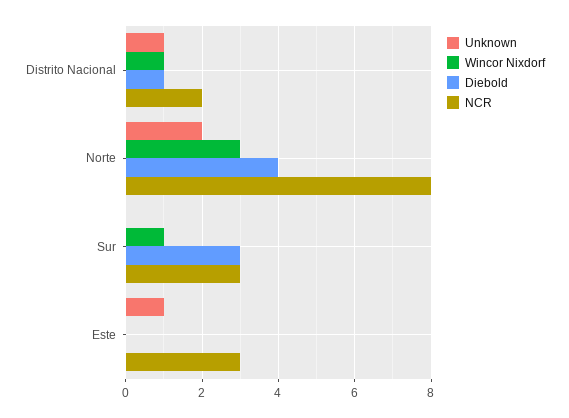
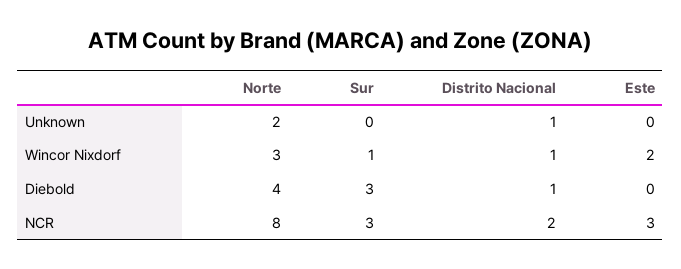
Unknown, Este: 1 -> 0
Wincor Nixdorf, Este: 0 -> 2

